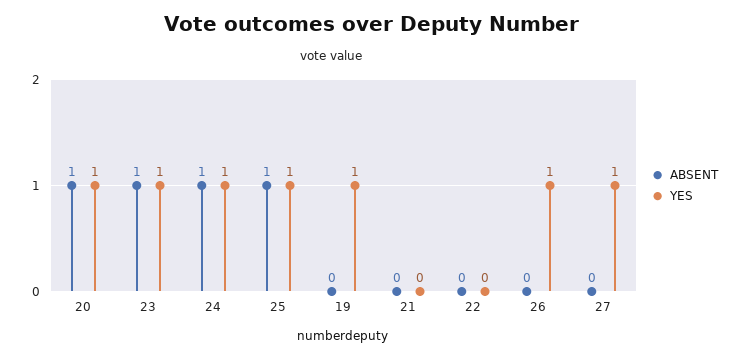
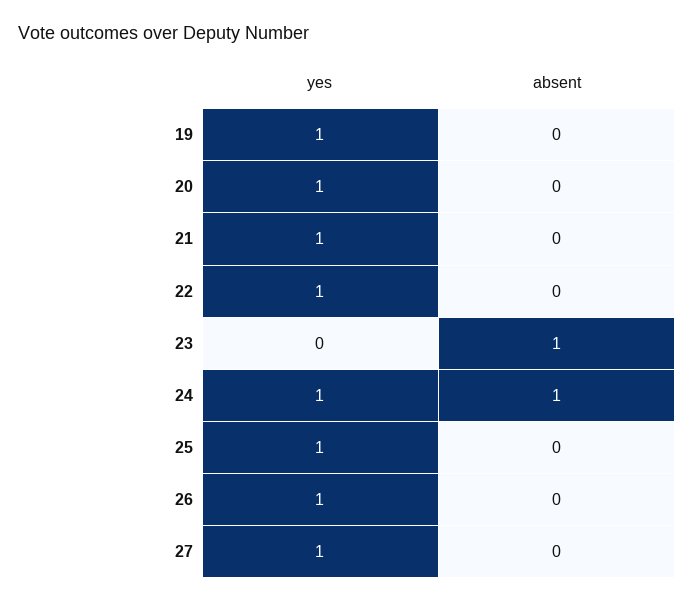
ABSENT, 20: 1 -> 0
YES, 23: 1 -> 0
ABSENT, 25: 1 -> 0
YES, 21: 0 -> 1
YES, 22: 0 -> 1

